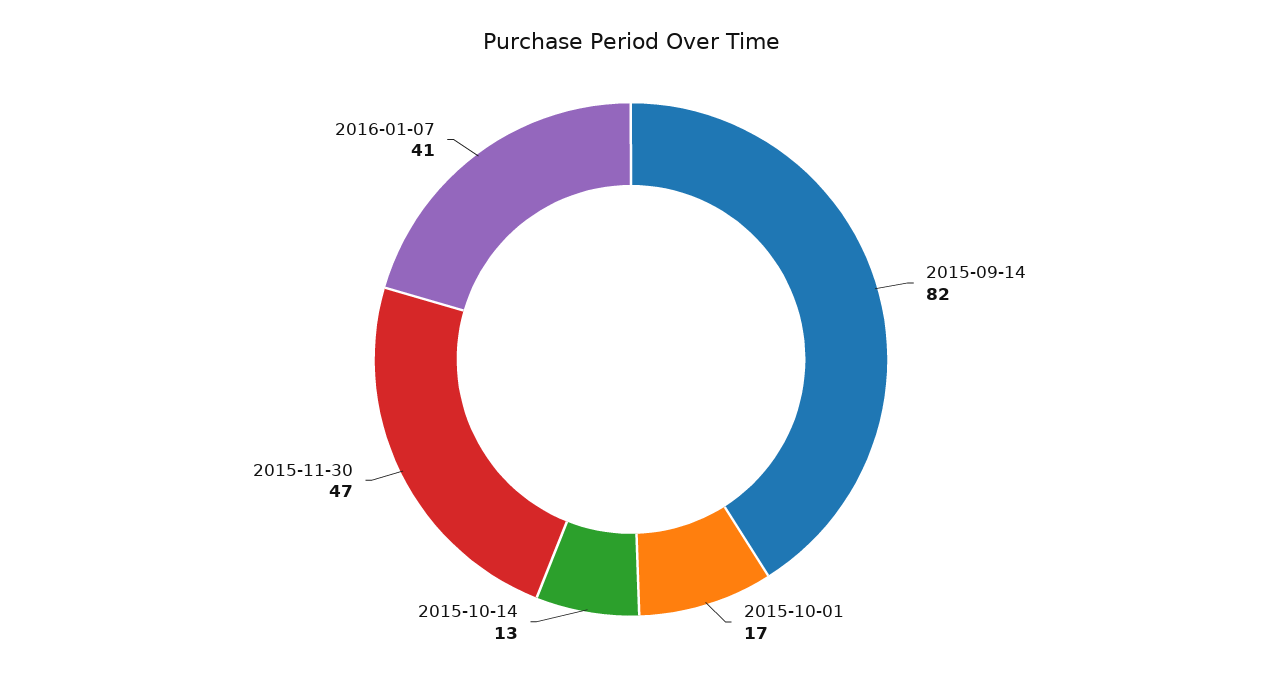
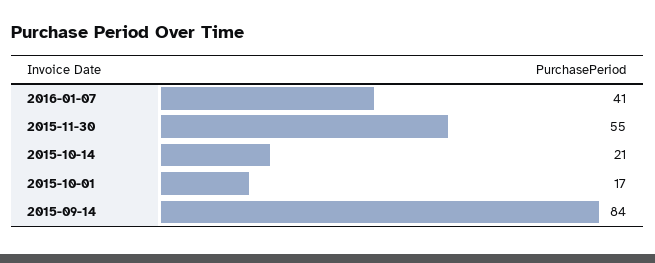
2015-09-14: 82 -> 84
2015-10-14: 13 -> 21
2015-11-30: 47 -> 55

